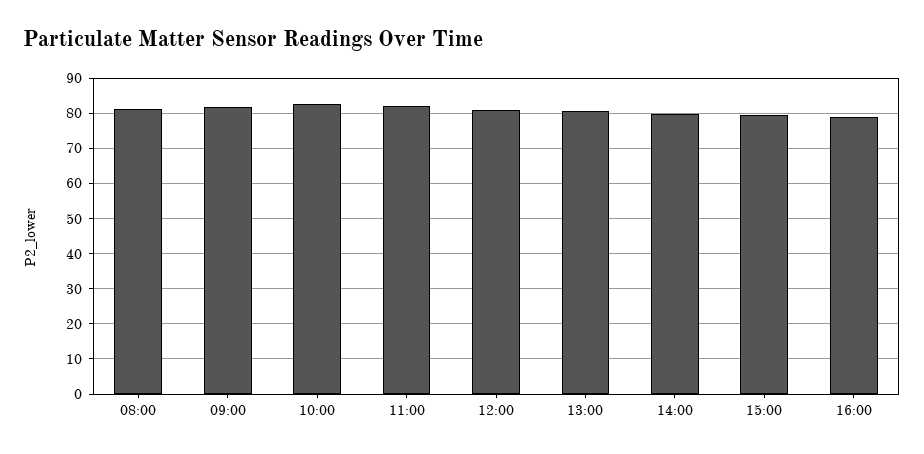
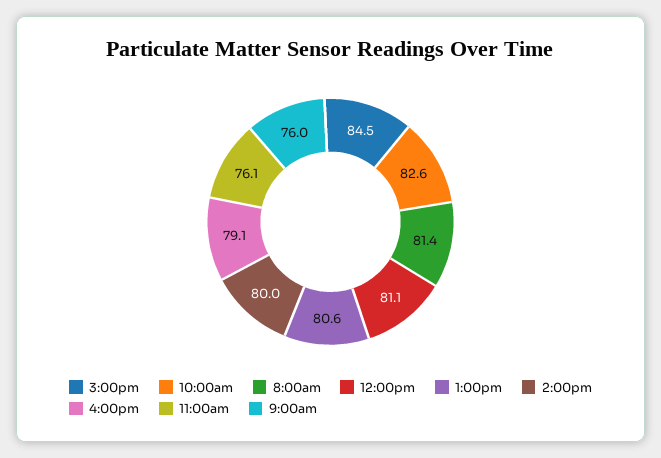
09:00: 82 -> 76
11:00: 82 -> 76.1
15:00: 80 -> 84.5

